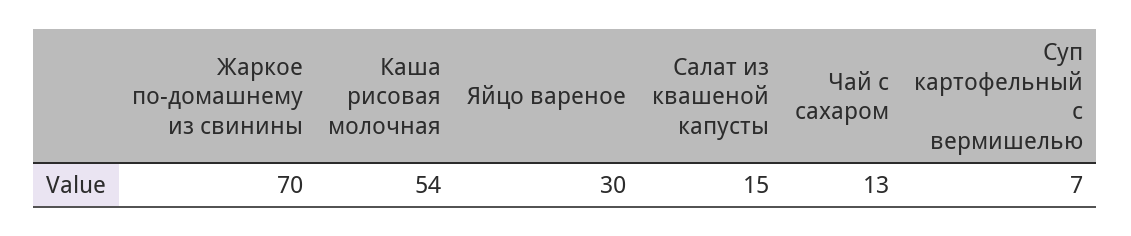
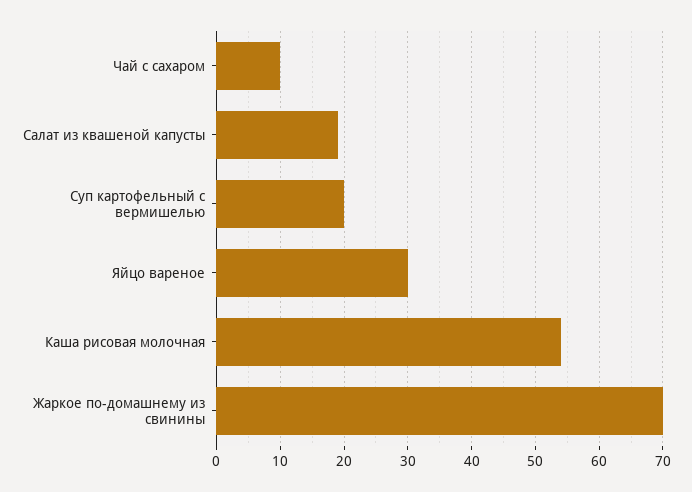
Салат из квашеной капусты: 15 -> 19
Чай с сахаром: 13 -> 10
Суп картофельный с вермишелью: 7 -> 20

